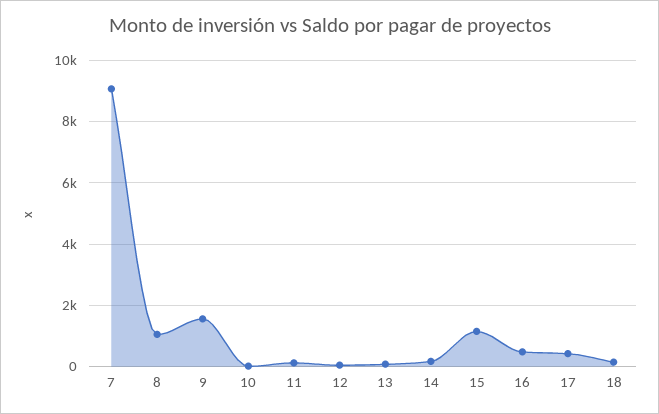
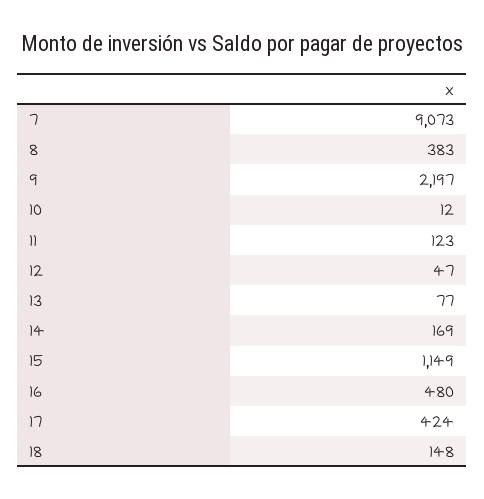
8: 1000 -> 383
9: 1600 -> 2197

